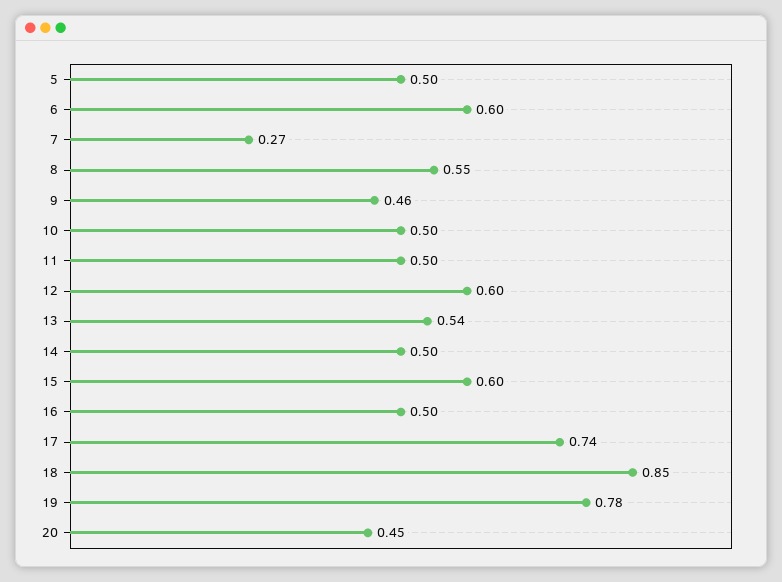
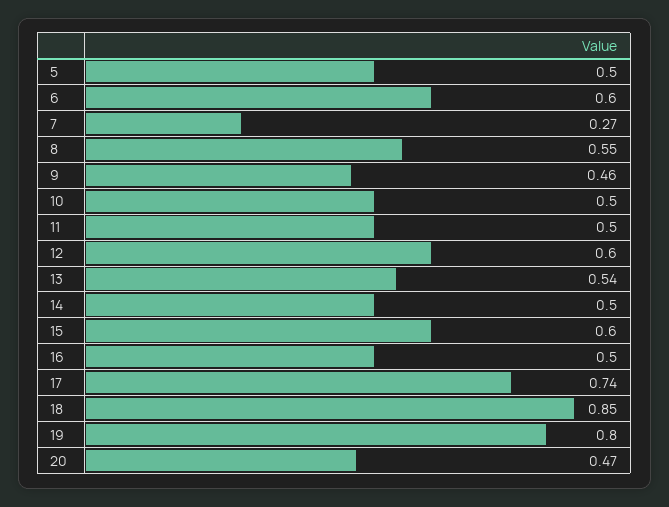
19: 0.78 -> 0.8
20: 0.45 -> 0.47

